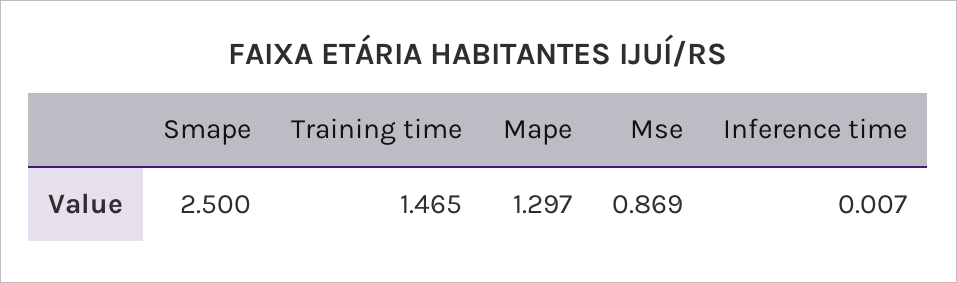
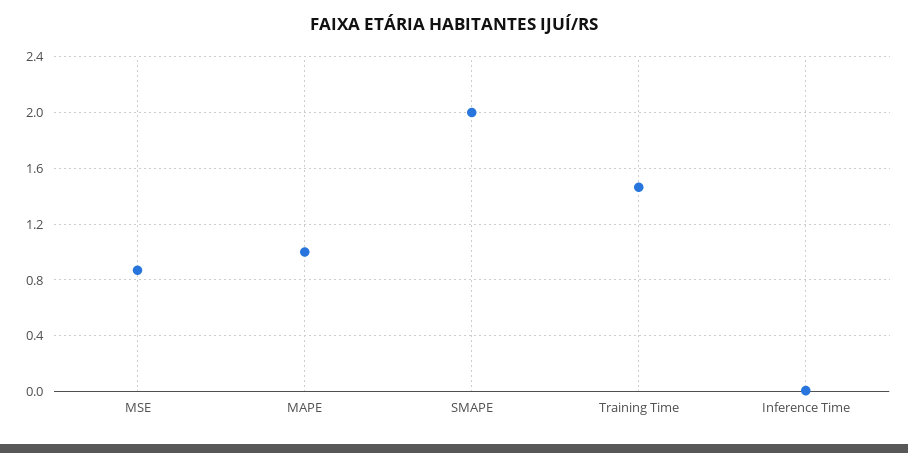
Smape: 2.5 -> 2
Mape: 1.297 -> 1

